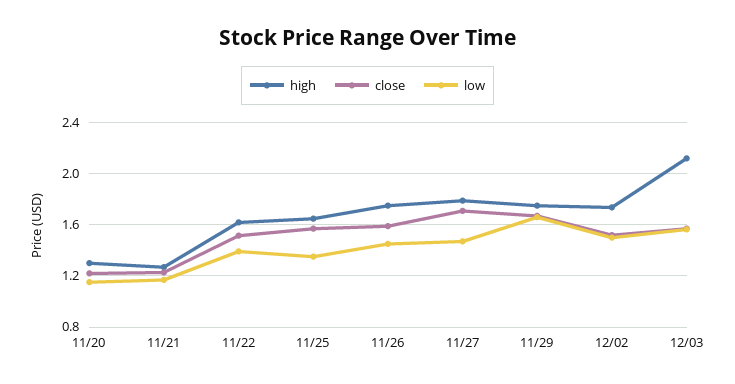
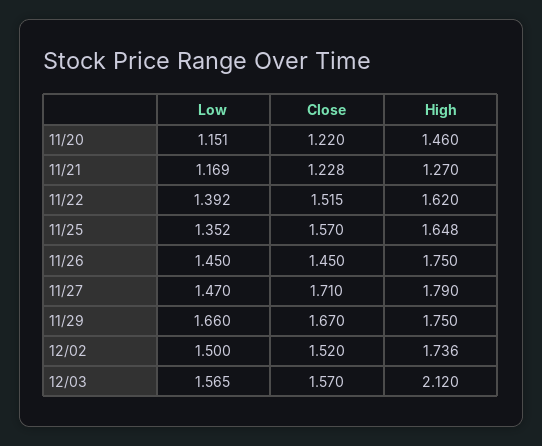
high, 11/20: 1.3 -> 1.46
close, 11/26: 1.6 -> 1.45

